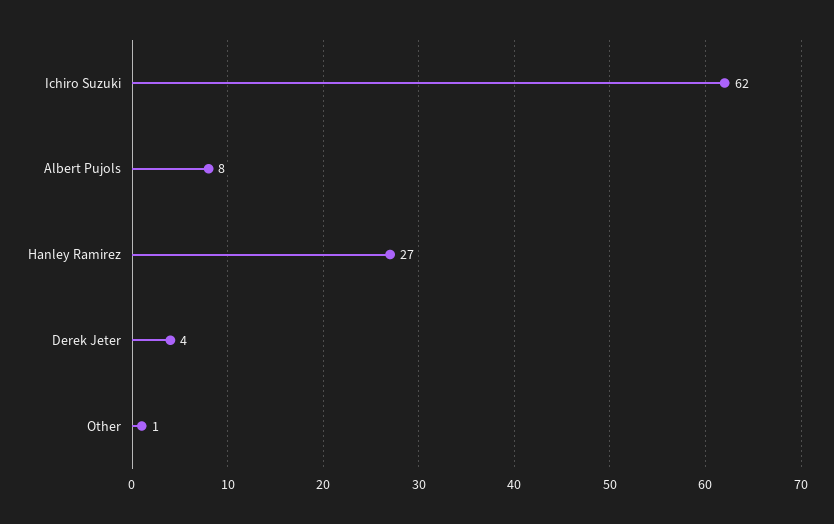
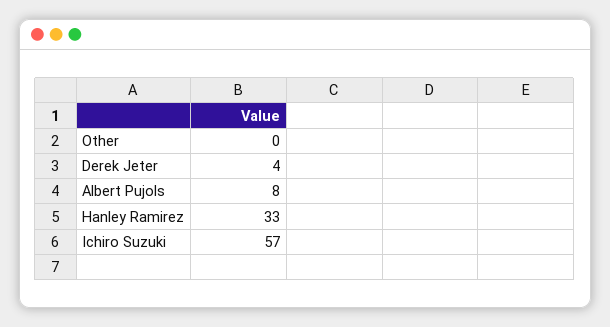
Ichiro Suzuki: 62 -> 57
Hanley Ramirez: 27 -> 33
Other: 1 -> 0

